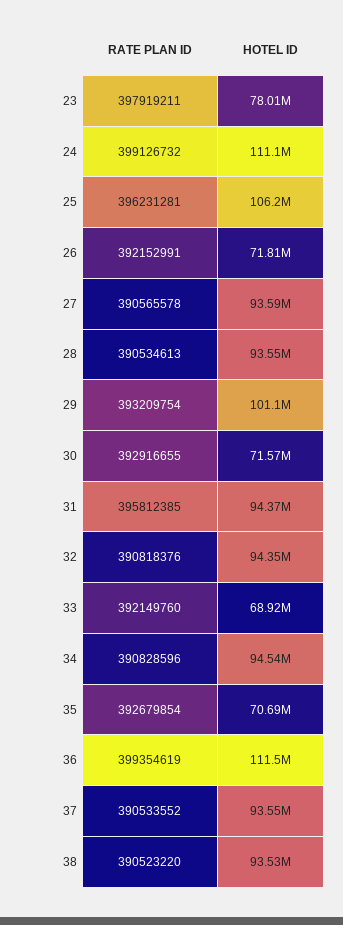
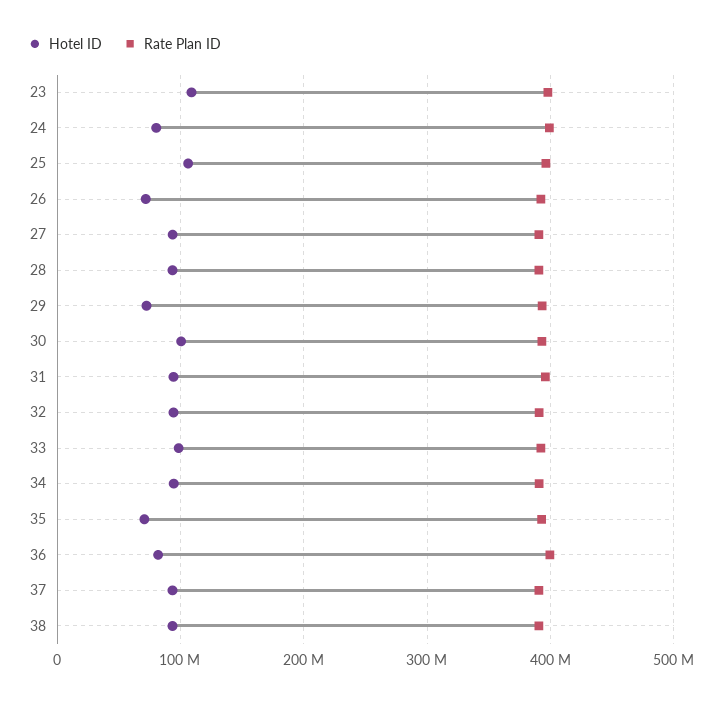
HOTEL ID, 23: 78010000 -> 110000000
HOTEL ID, 24: 111100000 -> 80000000
HOTEL ID, 29: 101100000 -> 70000000
HOTEL ID, 30: 71570000 -> 100000000
HOTEL ID, 33: 68920000 -> 100000000
HOTEL ID, 36: 111500000 -> 80000000

